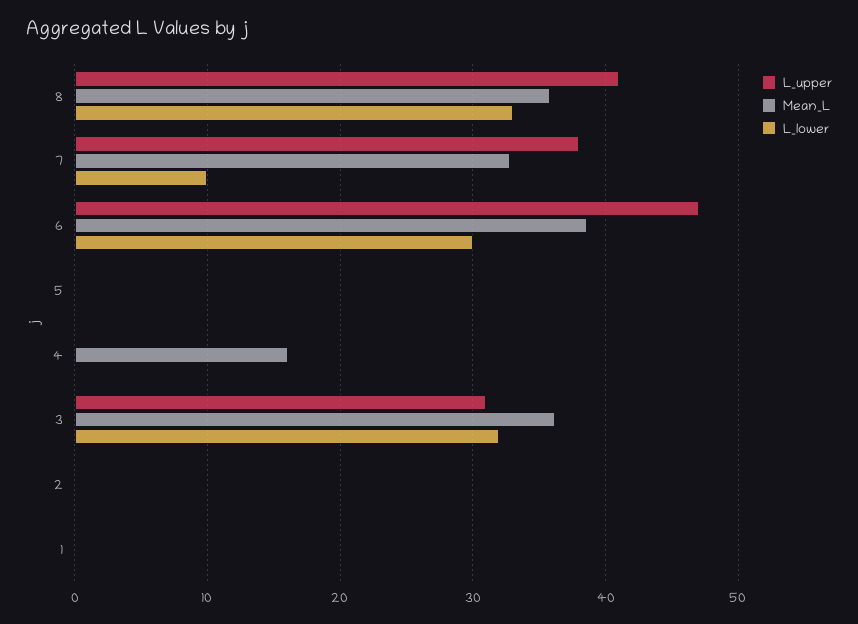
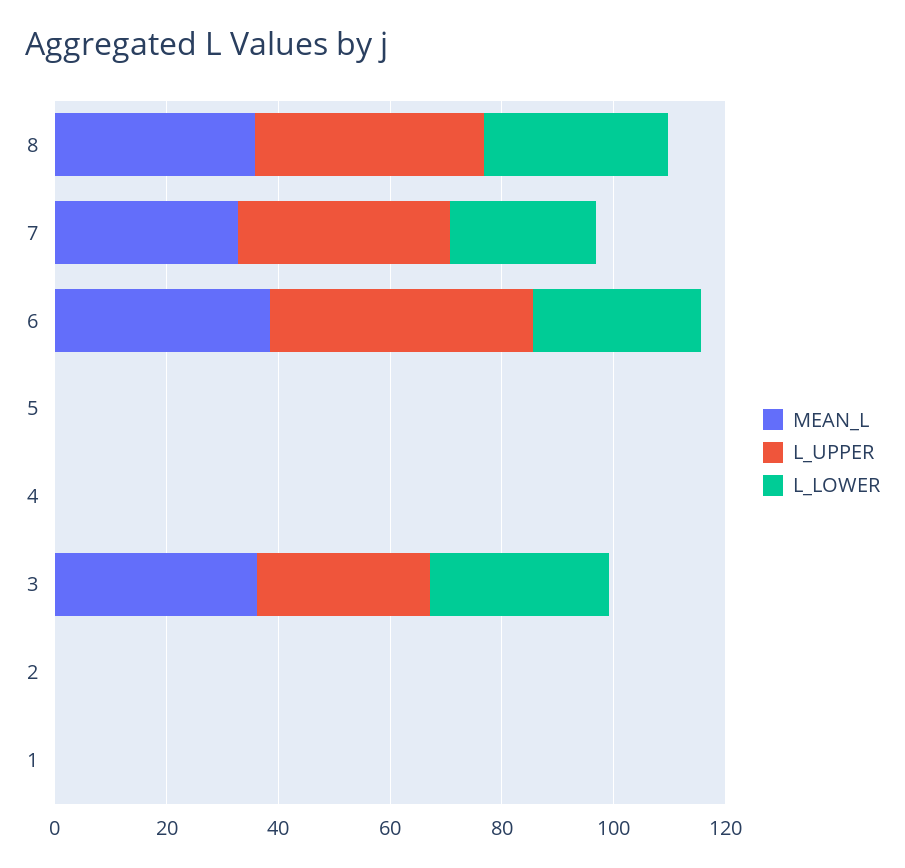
L_lower, 7: 10 -> 25
Mean_L, 4: 16 -> 0

